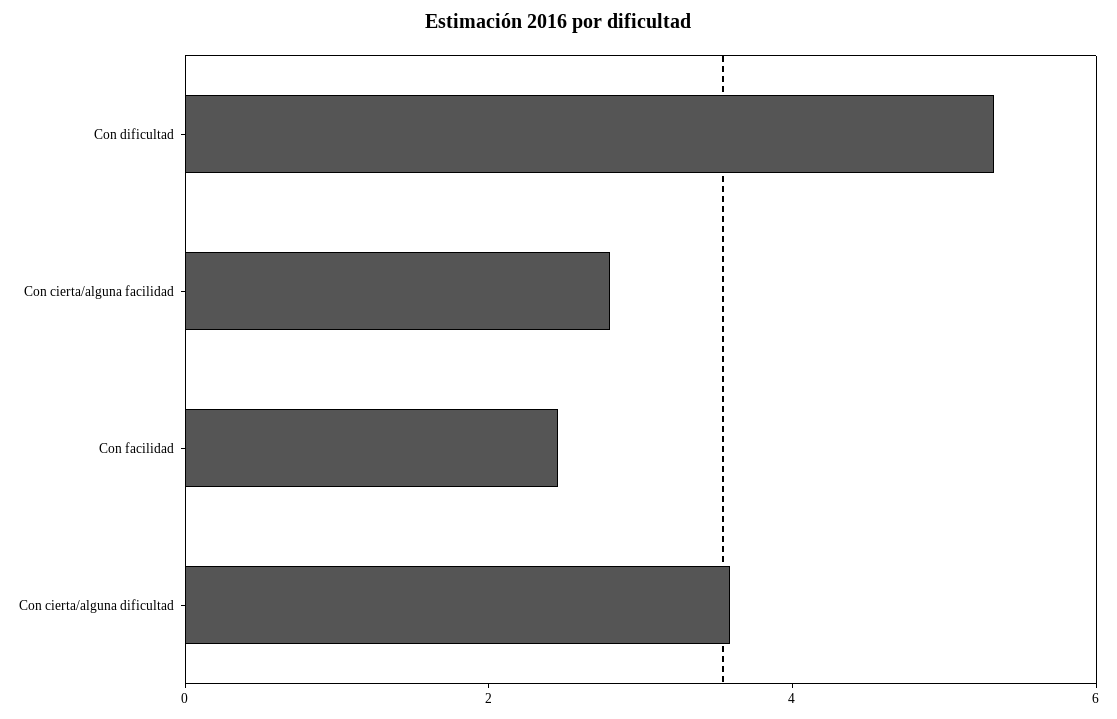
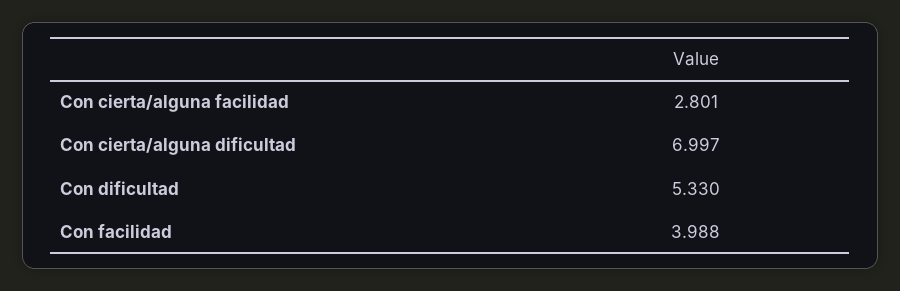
Con facilidad: 2.5 -> 3.988
Con cierta/alguna dificultad: 3.5 -> 6.997

